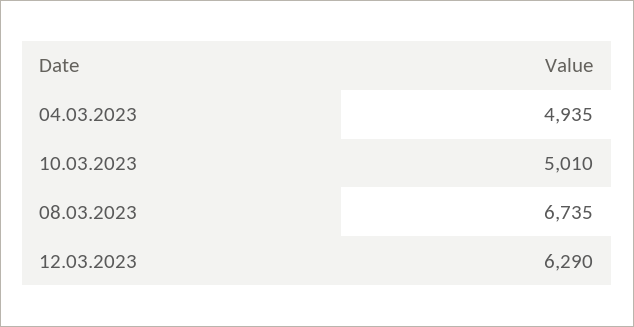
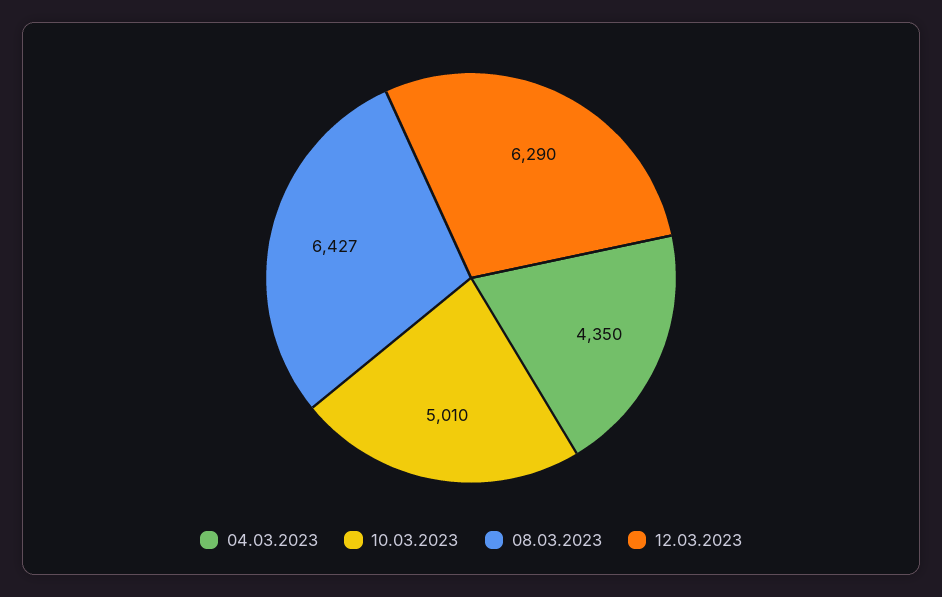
04.03.2023: 4935 -> 4350
08.03.2023: 6735 -> 6427

